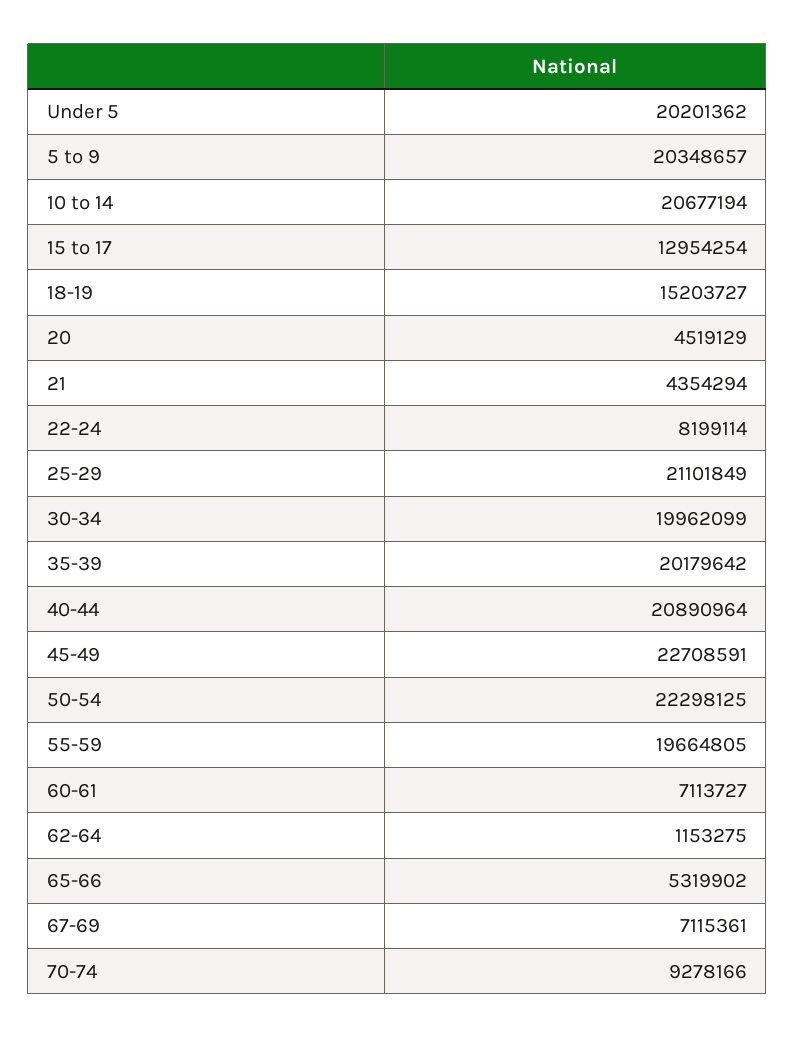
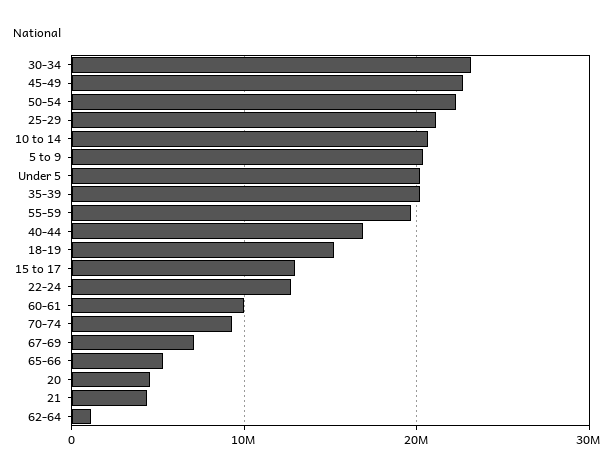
22-24: 8199114 -> 13000000
30-34: 19962099 -> 23000000
40-44: 20890964 -> 17000000
60-61: 7113727 -> 10000000

